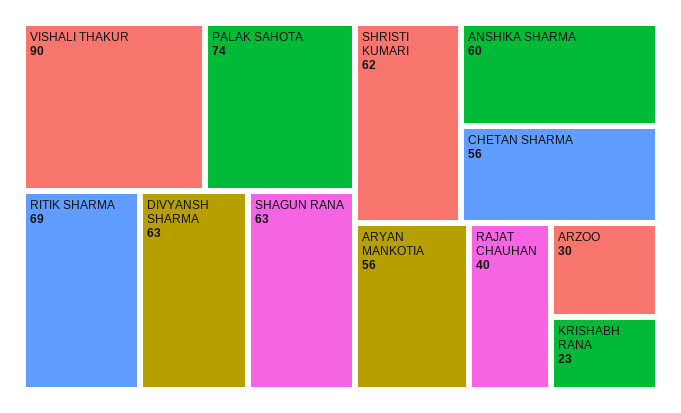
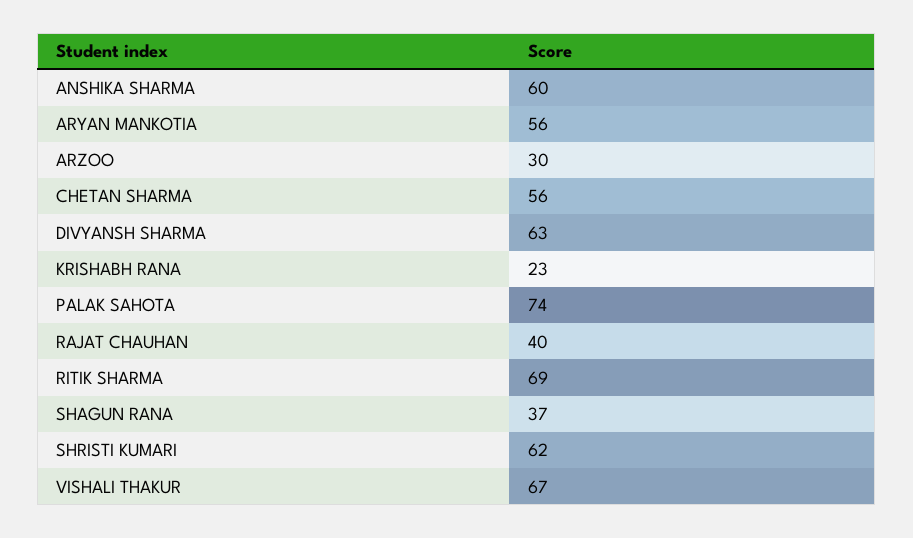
VISHALI THAKUR: 90 -> 67
SHAGUN RANA: 63 -> 37

